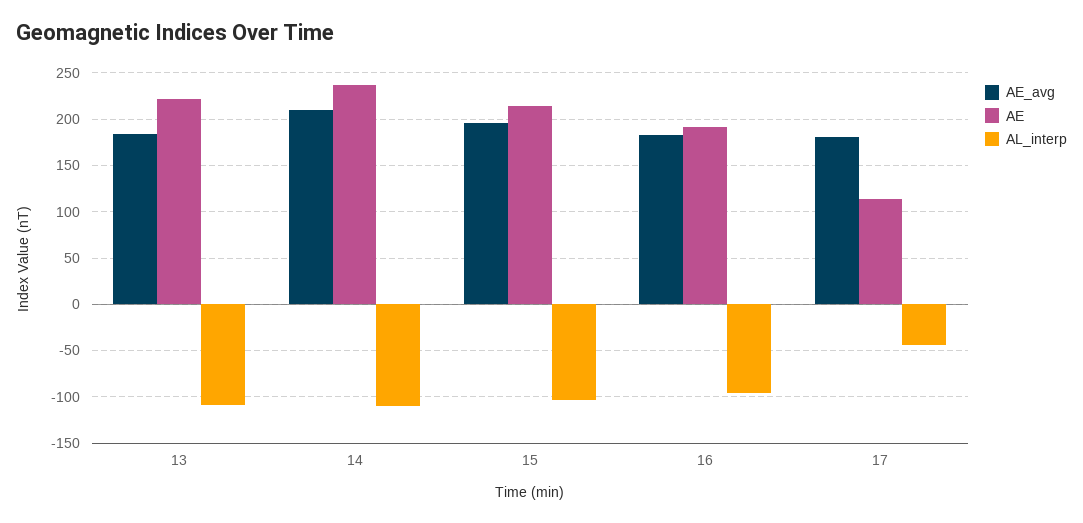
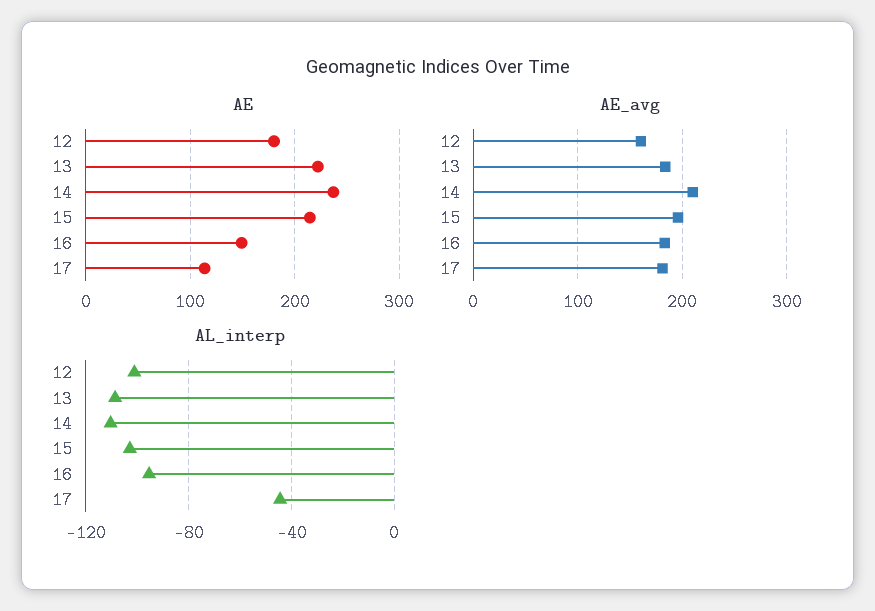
AE, 16: 190 -> 150
AE, 12: none -> 180
AE_avg, 12: none -> 160
AL_interp, 12: none -> -100

